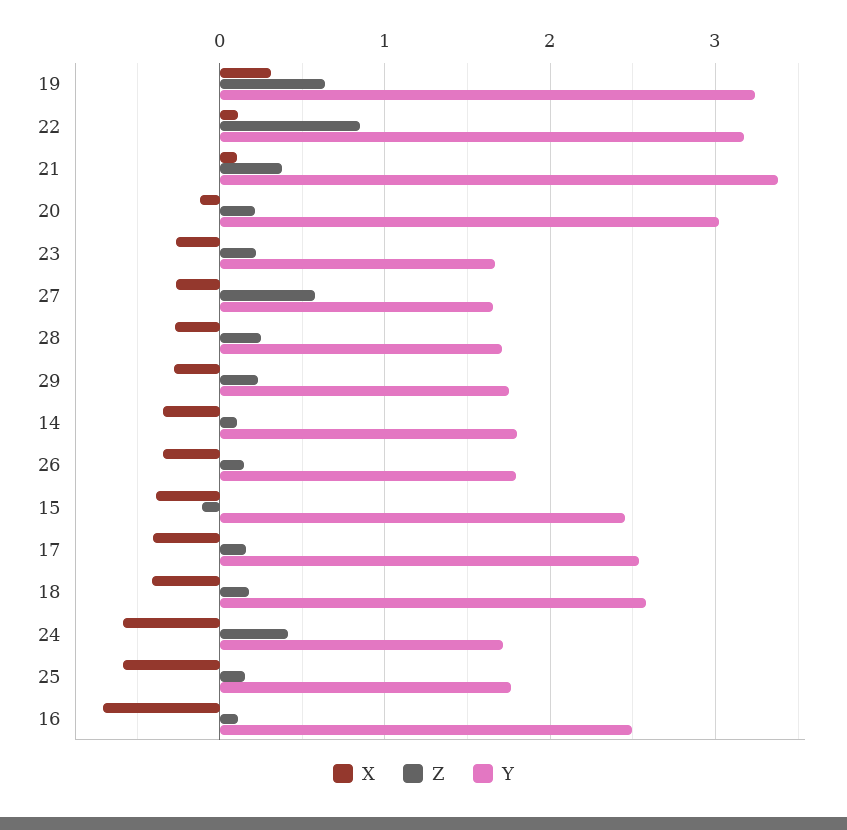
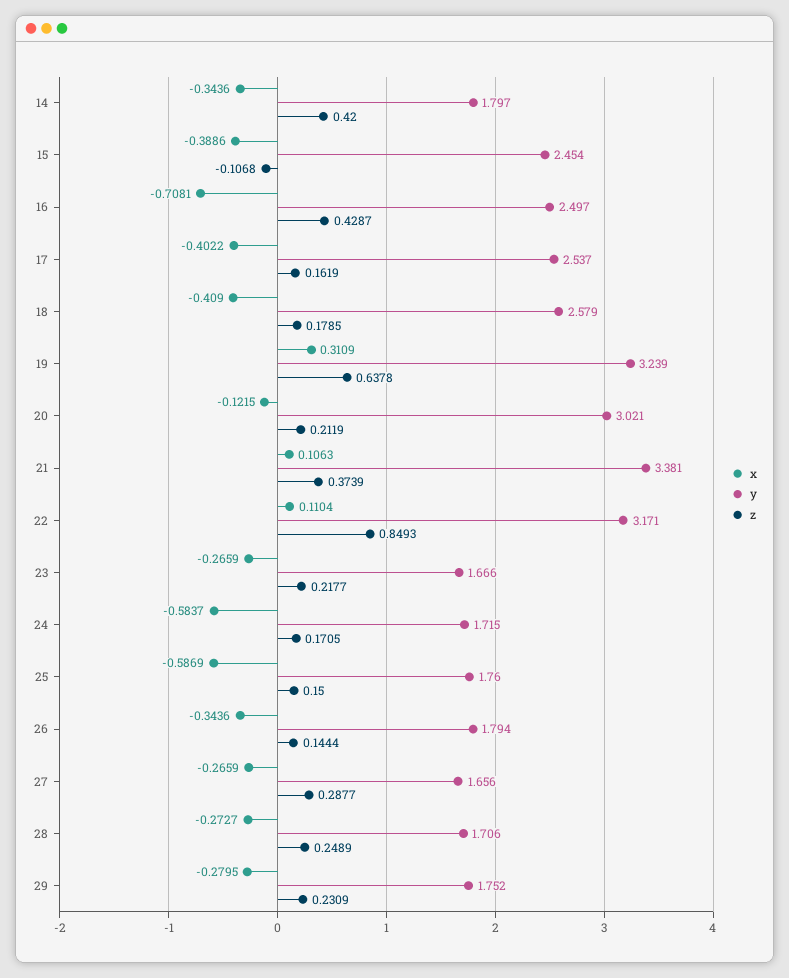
Z, 27: 0.6 -> 0.2877
Z, 14: 0.1 -> 0.42
Z, 24: 0.4 -> 0.1705
Z, 16: 0.1 -> 0.4287

